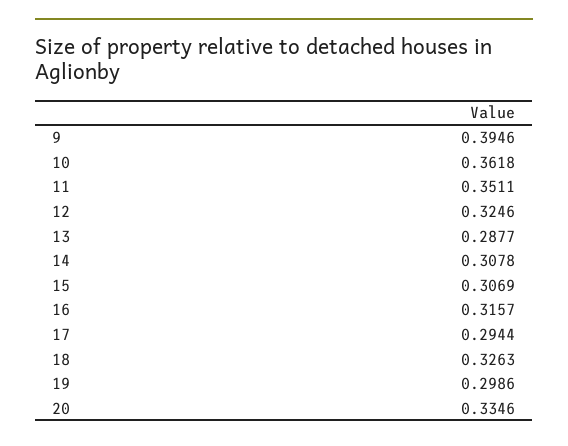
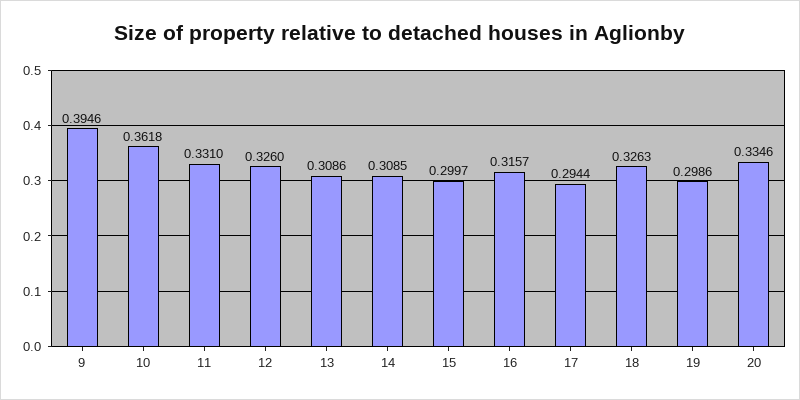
11: 0.3511 -> 0.331
12: 0.3246 -> 0.326
13: 0.2877 -> 0.3086
14: 0.3078 -> 0.3085
15: 0.3069 -> 0.2997

